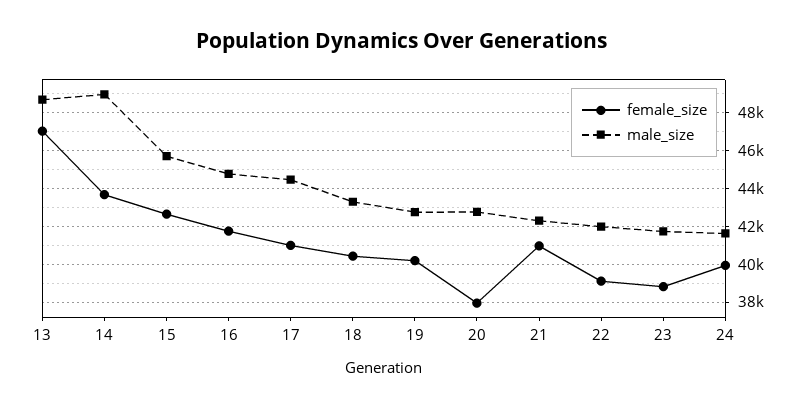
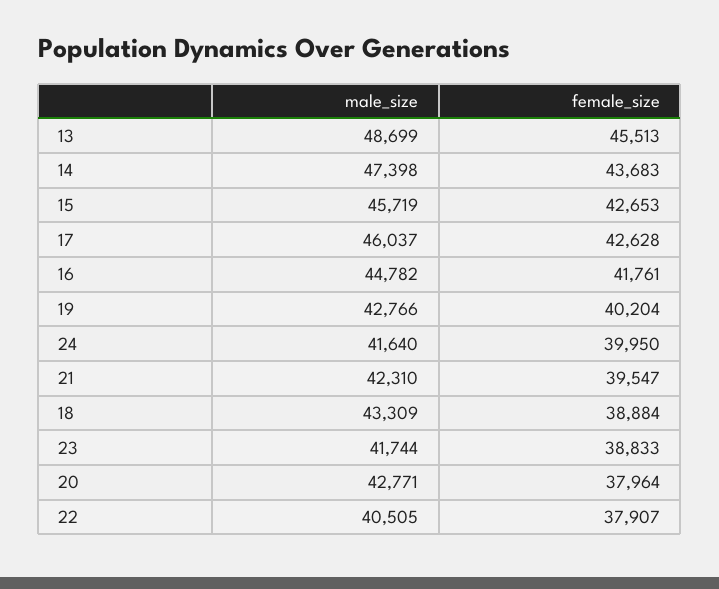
female_size, 13: 47000 -> 45513
male_size, 14: 49000 -> 47398
female_size, 17: 41000 -> 42628
male_size, 17: 44500 -> 46037
female_size, 18: 40500 -> 38884
female_size, 21: 41000 -> 39547
female_size, 22: 39000 -> 37907
male_size, 22: 42000 -> 40505

